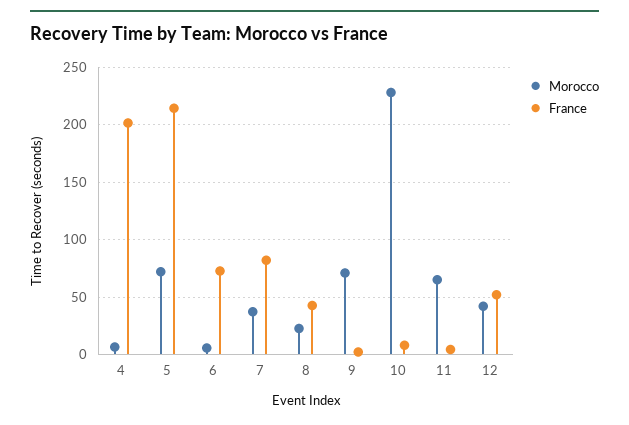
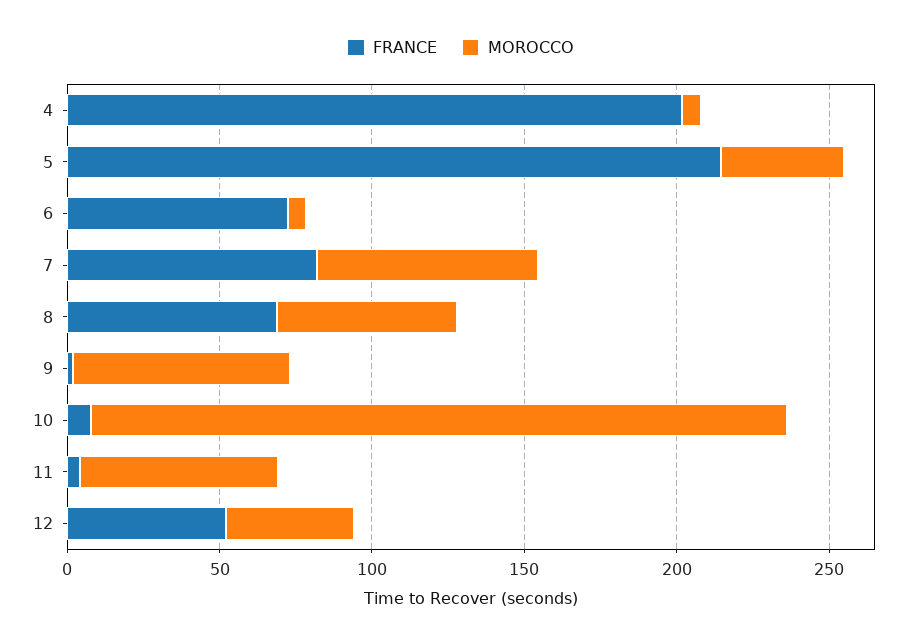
Morocco, 5: 70 -> 40
Morocco, 7: 40 -> 70
Morocco, 8: 20 -> 60
France, 8: 40 -> 70

